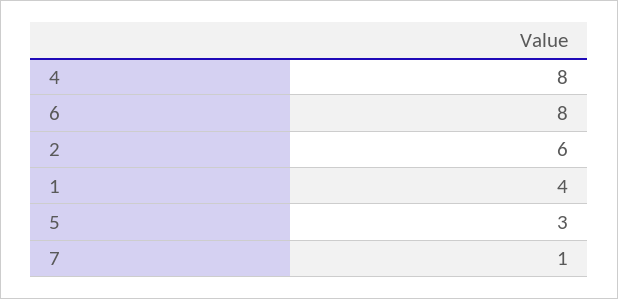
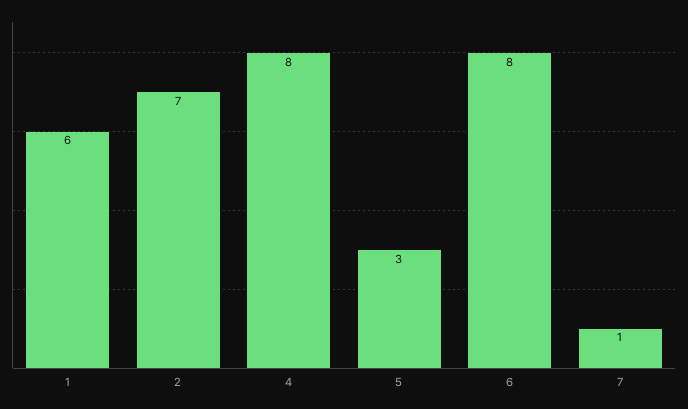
2: 6 -> 7
1: 4 -> 6

